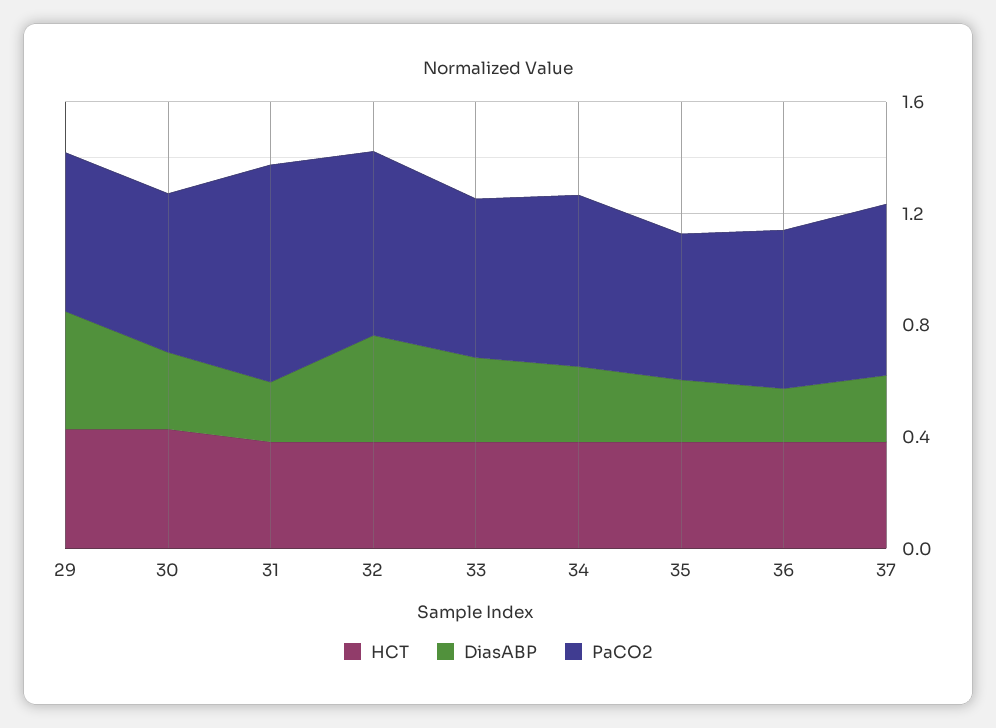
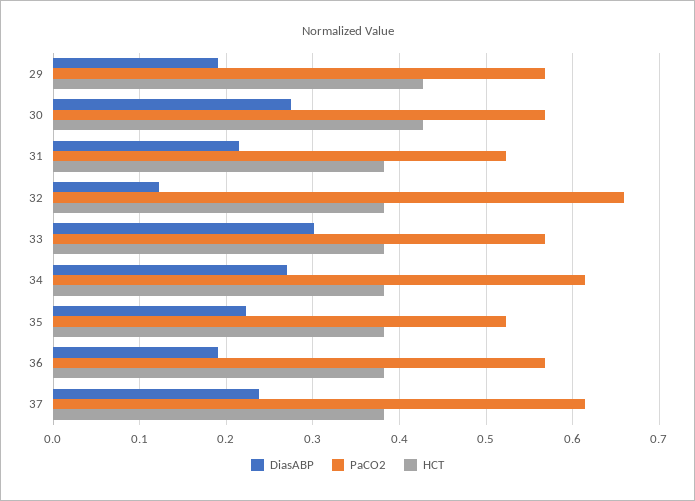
DiasABP, 29: 0.4 -> 0.19
PaCO2, 31: 0.8 -> 0.52
DiasABP, 32: 0.4 -> 0.12

